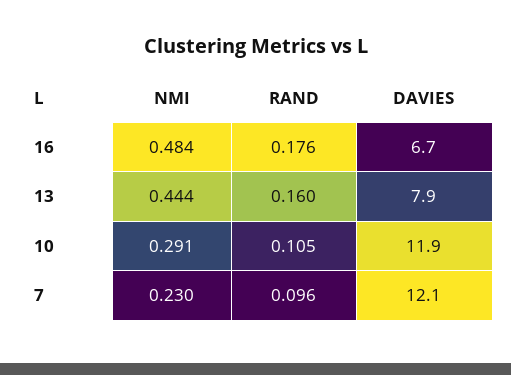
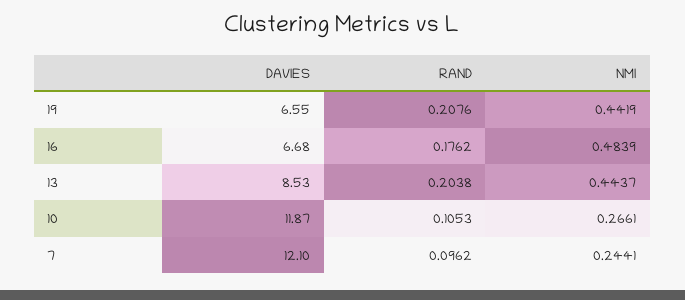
RAND, 13: 0.16 -> 0.2038
DAVIES, 13: 7.9 -> 8.53
NMI, 10: 0.291 -> 0.2661
NMI, 7: 0.23 -> 0.2441
DAVIES, 19: none -> 6.55
RAND, 19: none -> 0.2076
NMI, 19: none -> 0.4419

